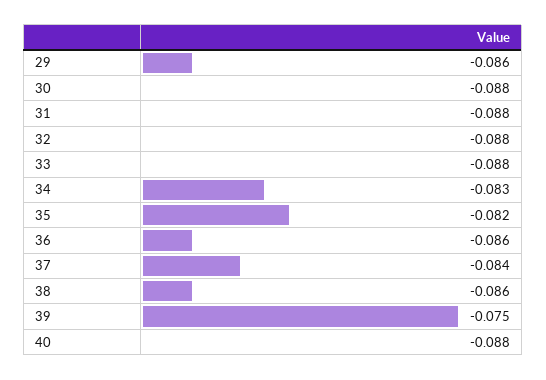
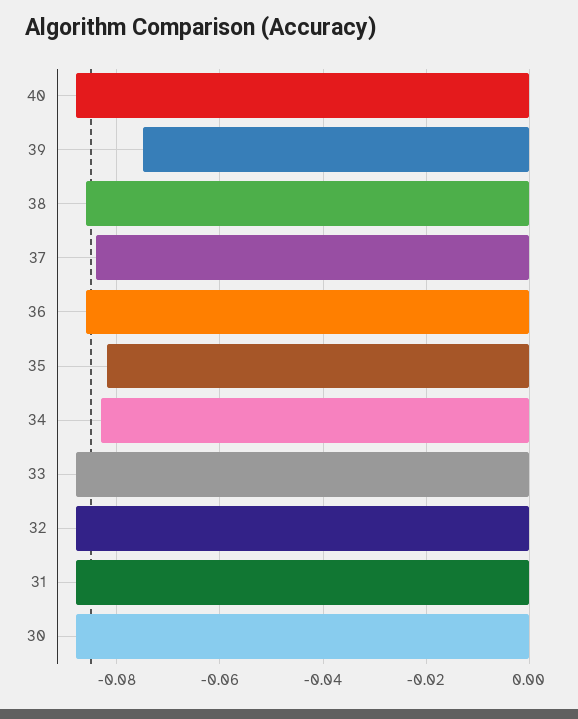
29: -0.086 -> none

